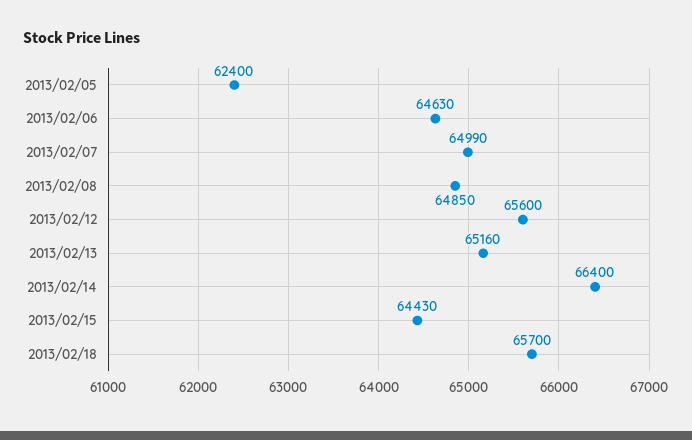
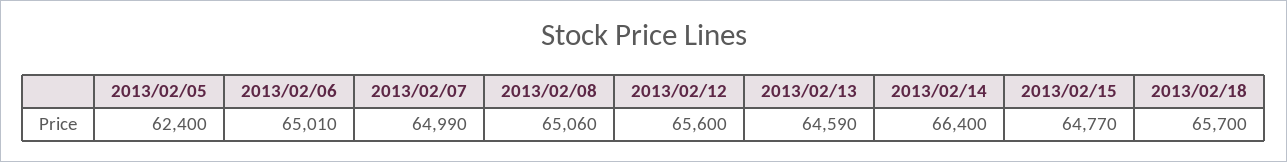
2013/02/06: 64630 -> 65010
2013/02/08: 64850 -> 65060
2013/02/13: 65160 -> 64590
2013/02/15: 64430 -> 64770

